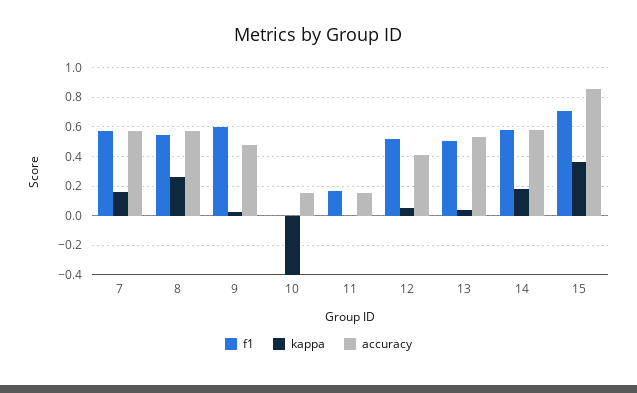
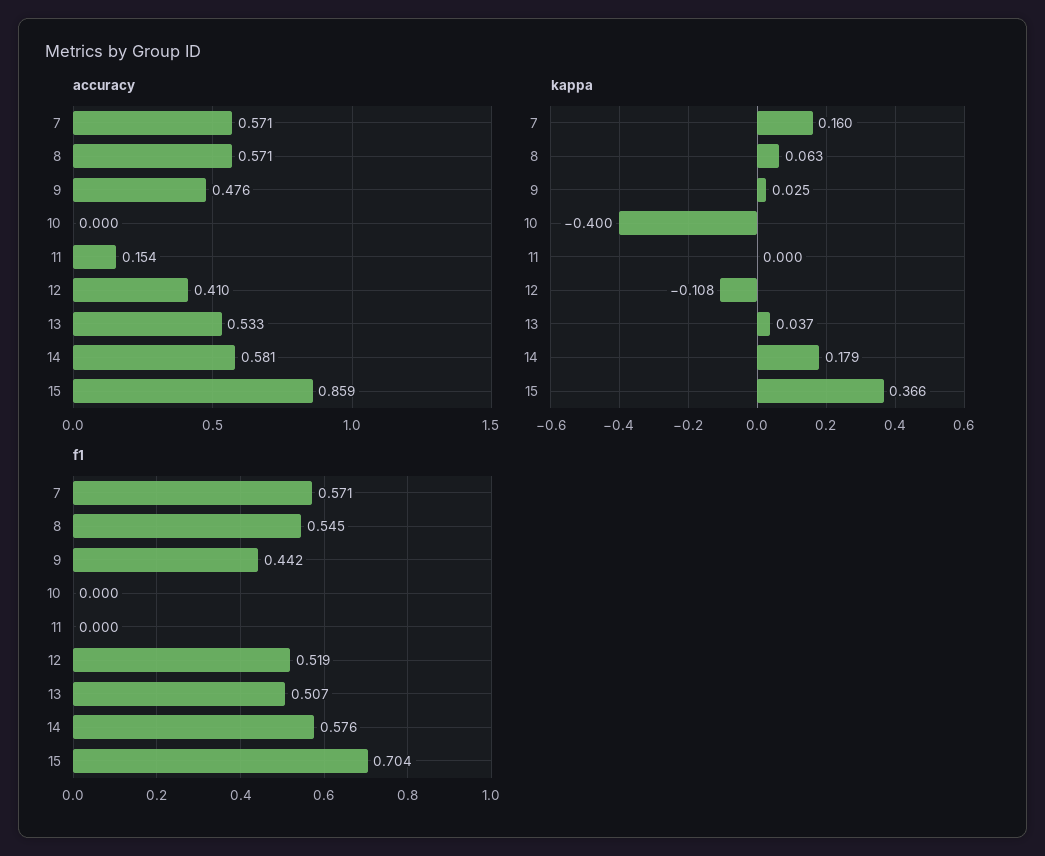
kappa, 8: 0.25 -> 0.063
f1, 9: 0.6 -> 0.442
accuracy, 10: 0.15 -> 0
f1, 11: 0.15 -> 0
kappa, 12: 0.05 -> -0.108

